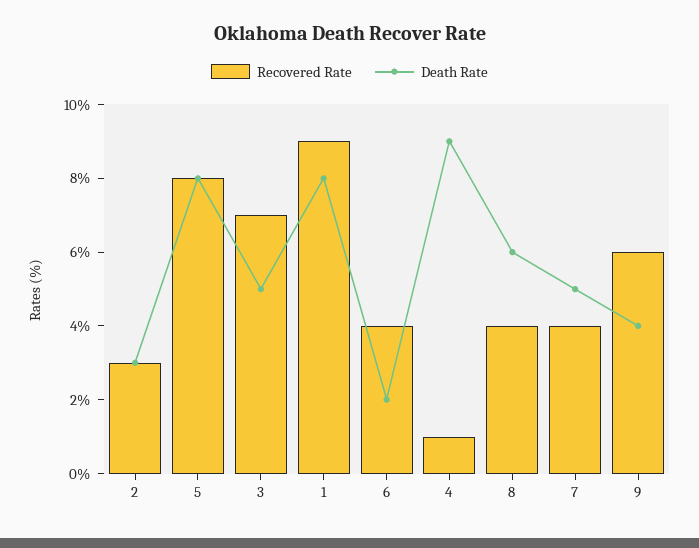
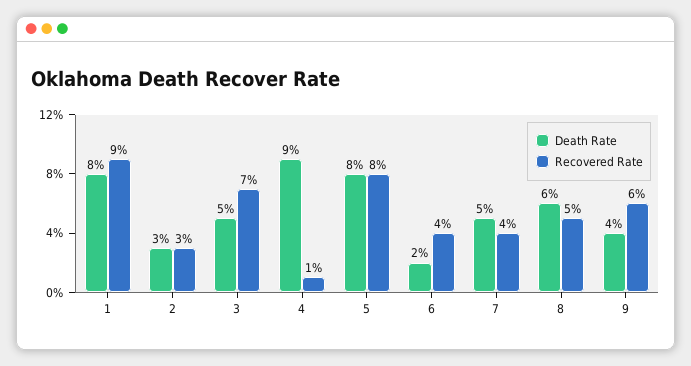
Recovered Rate, 8: 4 -> 5

